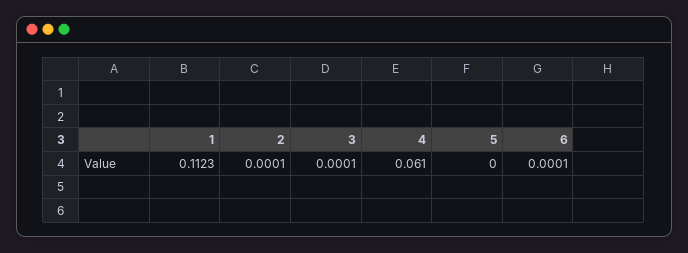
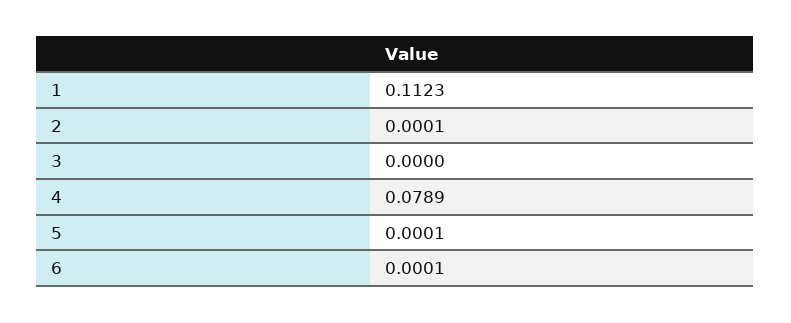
3: 0.0001 -> 0
4: 0.061 -> 0.0789
5: 0 -> 0.0001

